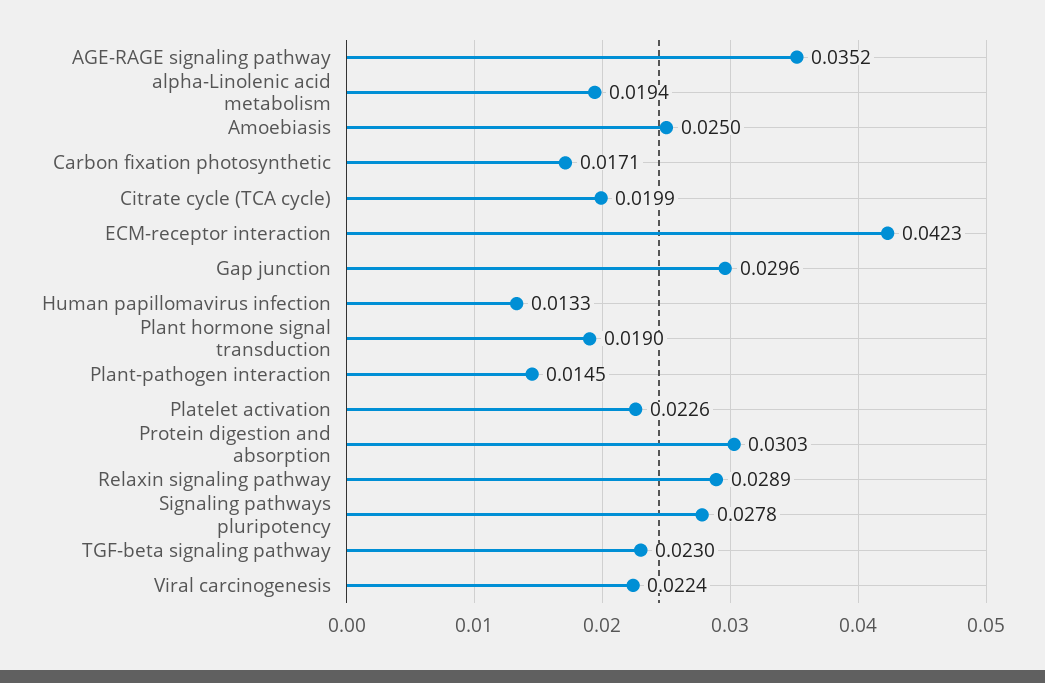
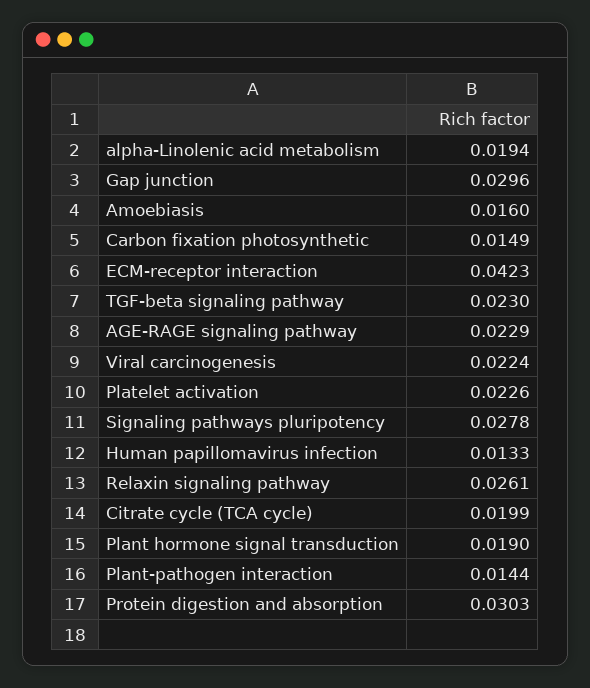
AGE-RAGE signaling pathway: 0.0352 -> 0.0229
Amoebiasis: 0.025 -> 0.016
Carbon fixation photosynthetic: 0.0171 -> 0.0149
Plant-pathogen interaction: 0.0145 -> 0.0144
Relaxin signaling pathway: 0.0289 -> 0.0261

